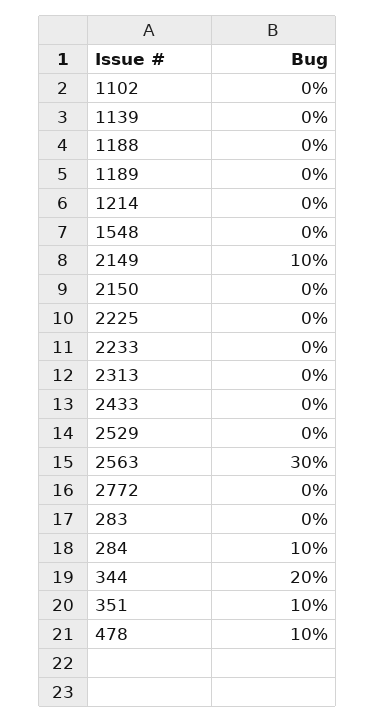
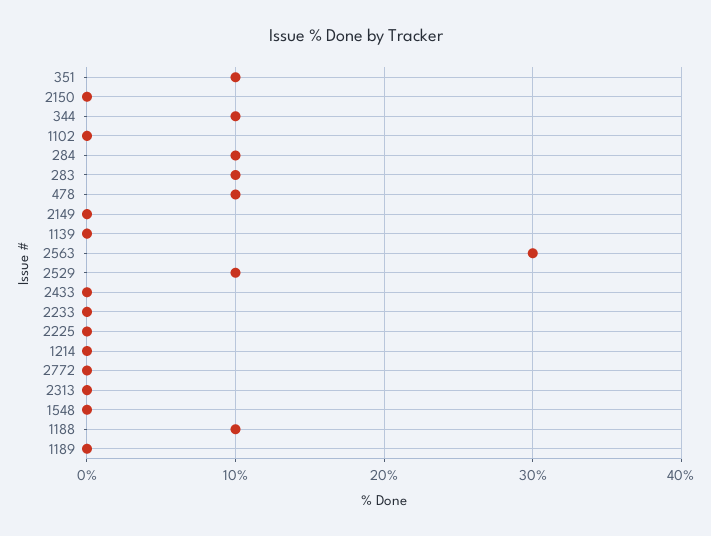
1188: 0 -> 10
2149: 10 -> 0
2529: 0 -> 10
283: 0 -> 10
344: 20 -> 10

